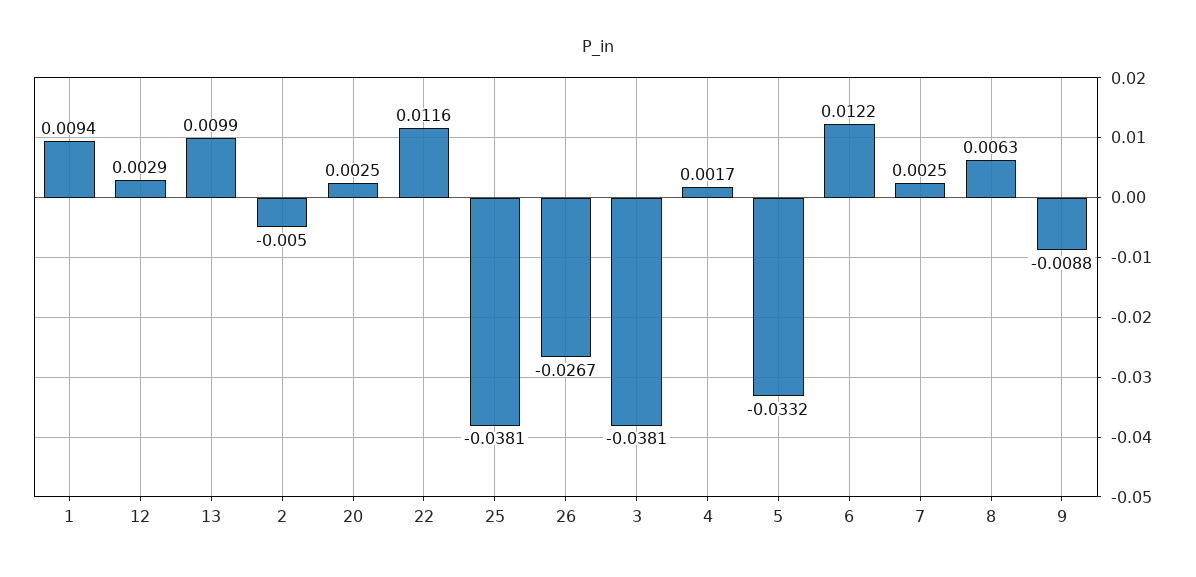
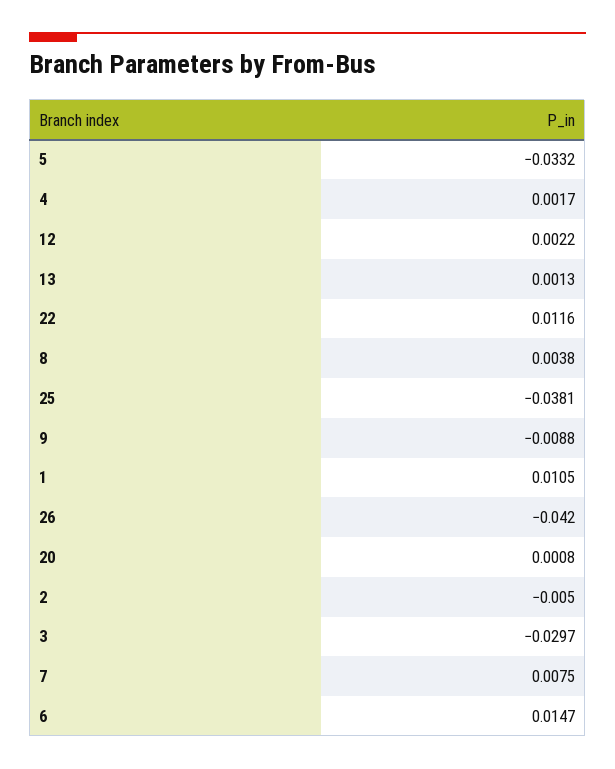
1: 0.0094 -> 0.0105
12: 0.0029 -> 0.0022
13: 0.0099 -> 0.0013
20: 0.0025 -> 0.0008
26: -0.0267 -> -0.042
3: -0.0381 -> -0.0297
6: 0.0122 -> 0.0147
7: 0.0025 -> 0.0075
8: 0.0063 -> 0.0038

